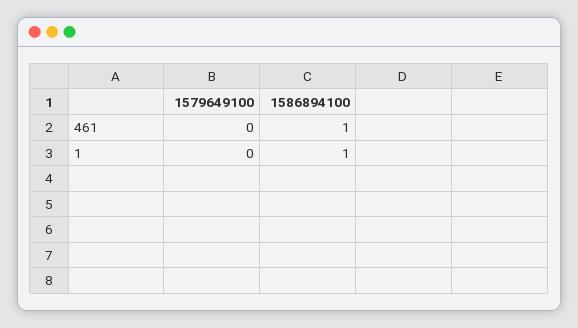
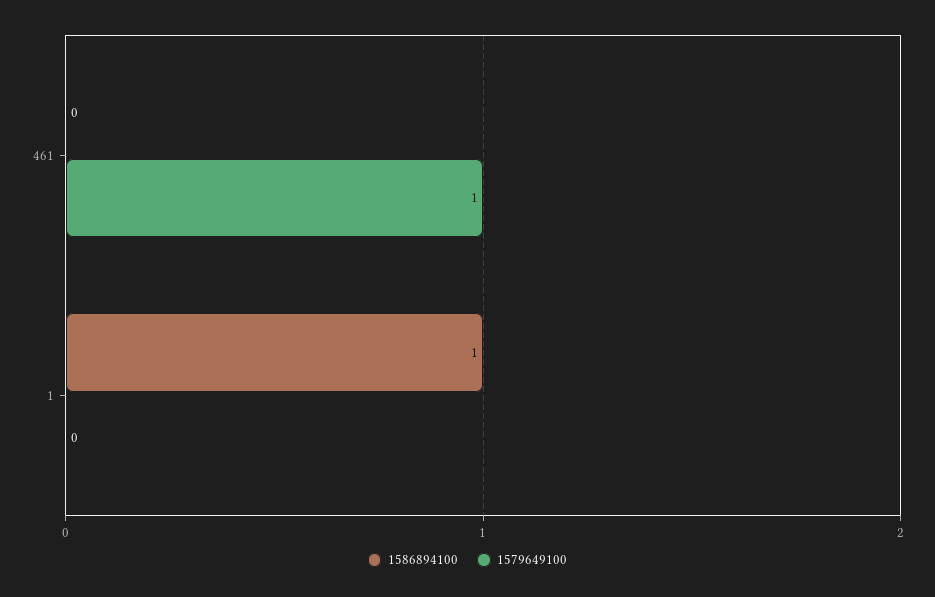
1579649100, 461: 0 -> 1
1586894100, 461: 1 -> 0

